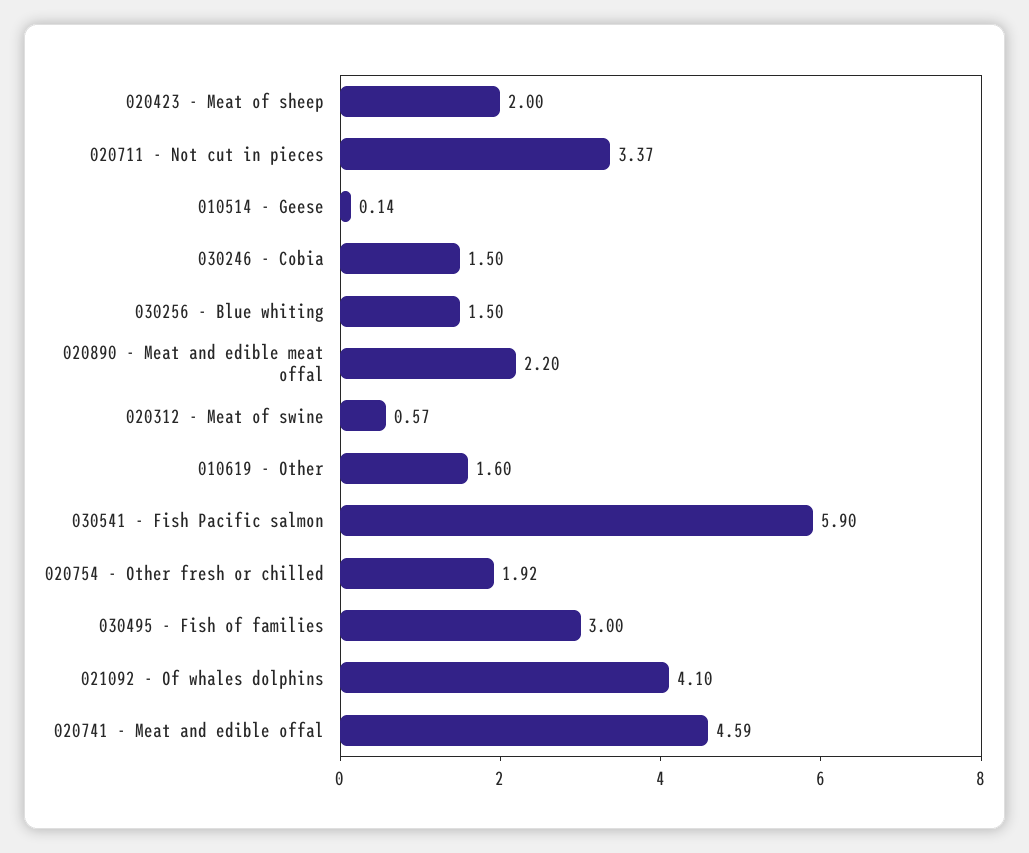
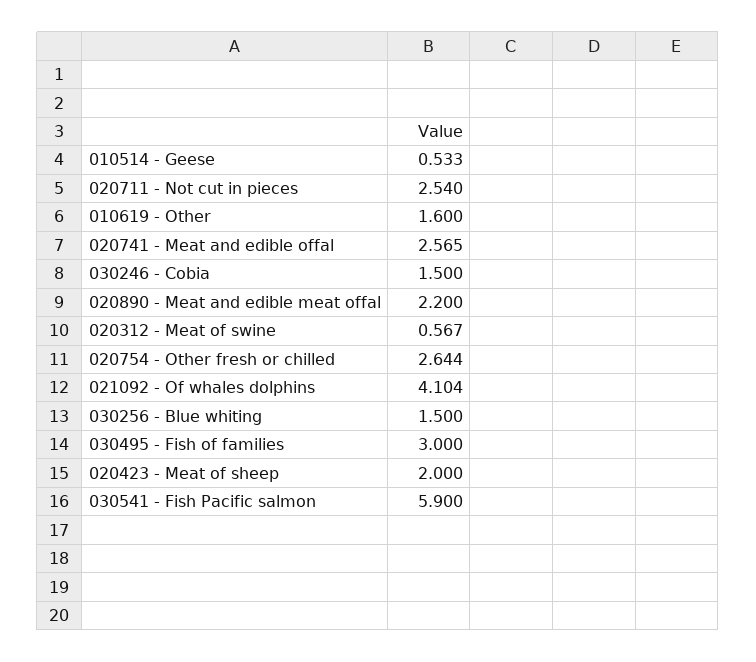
020711 - Not cut in pieces: 3.37 -> 2.54
010514 - Geese: 0.14 -> 0.533
020754 - Other fresh or chilled: 1.92 -> 2.644
020741 - Meat and edible offal: 4.59 -> 2.565

